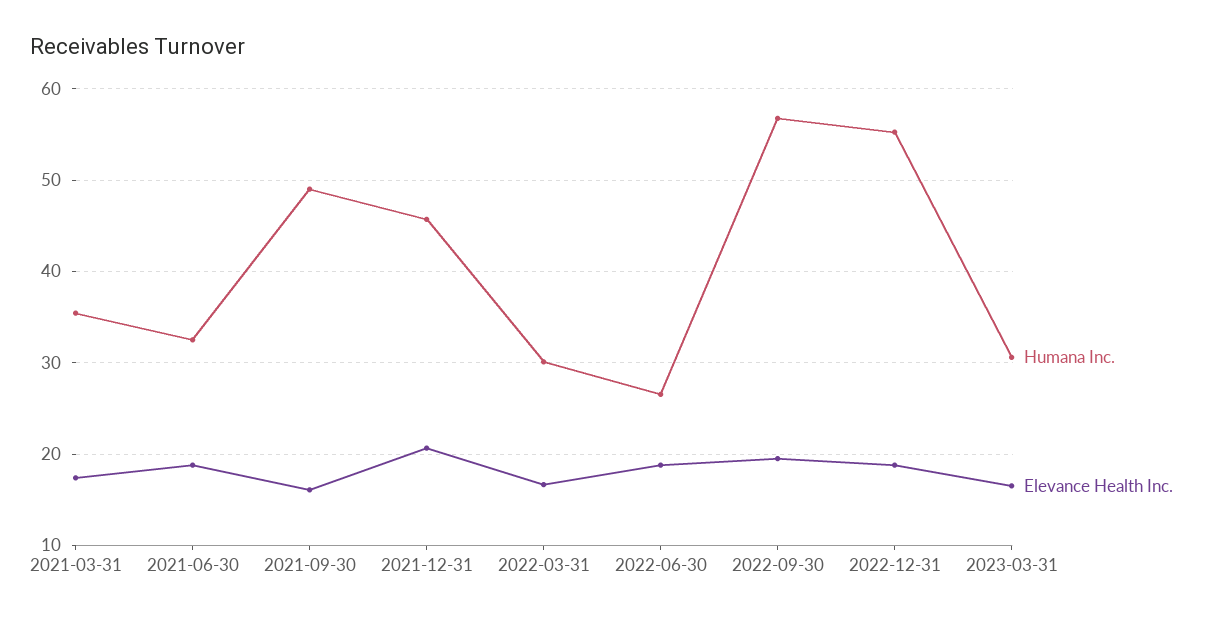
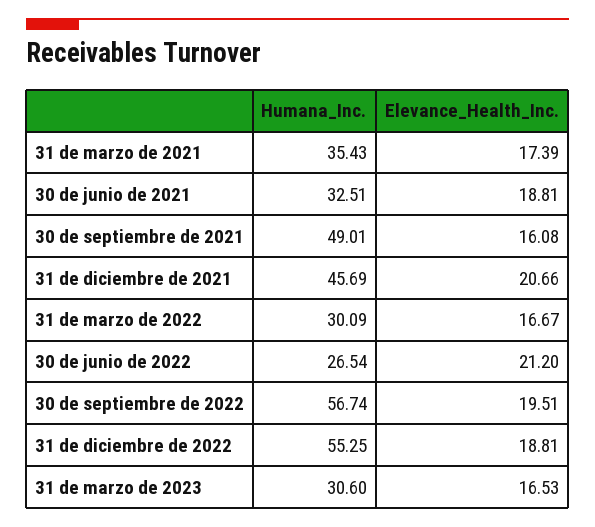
Elevance Health Inc., 2022-06-30: 19 -> 21.2

